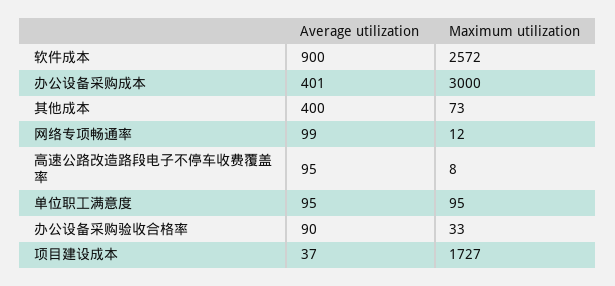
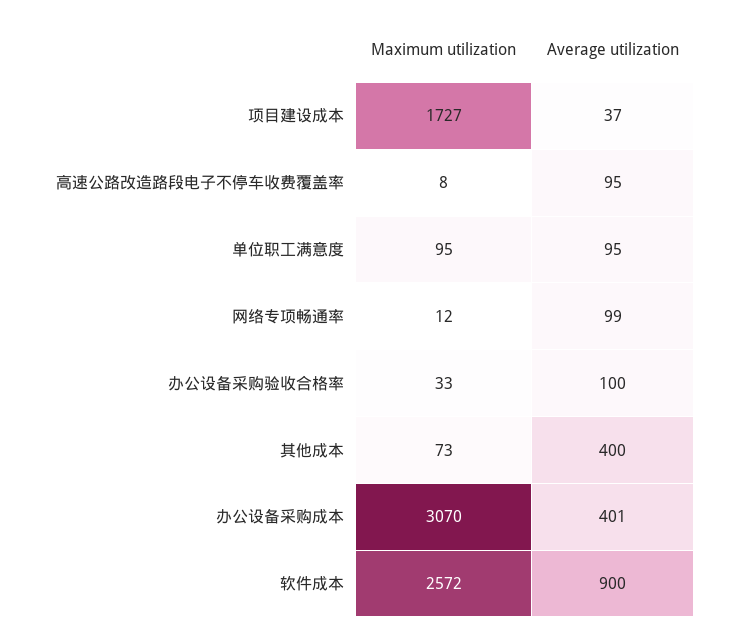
Maximum utilization, 办公设备采购成本: 3000 -> 3070
Average utilization, 办公设备采购验收合格率: 90 -> 100

